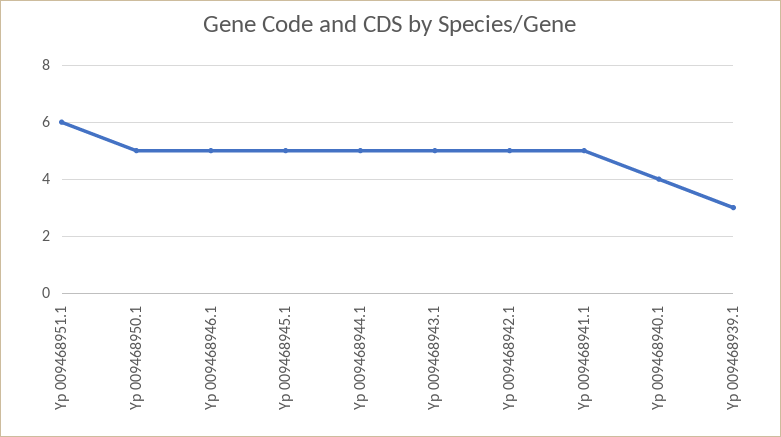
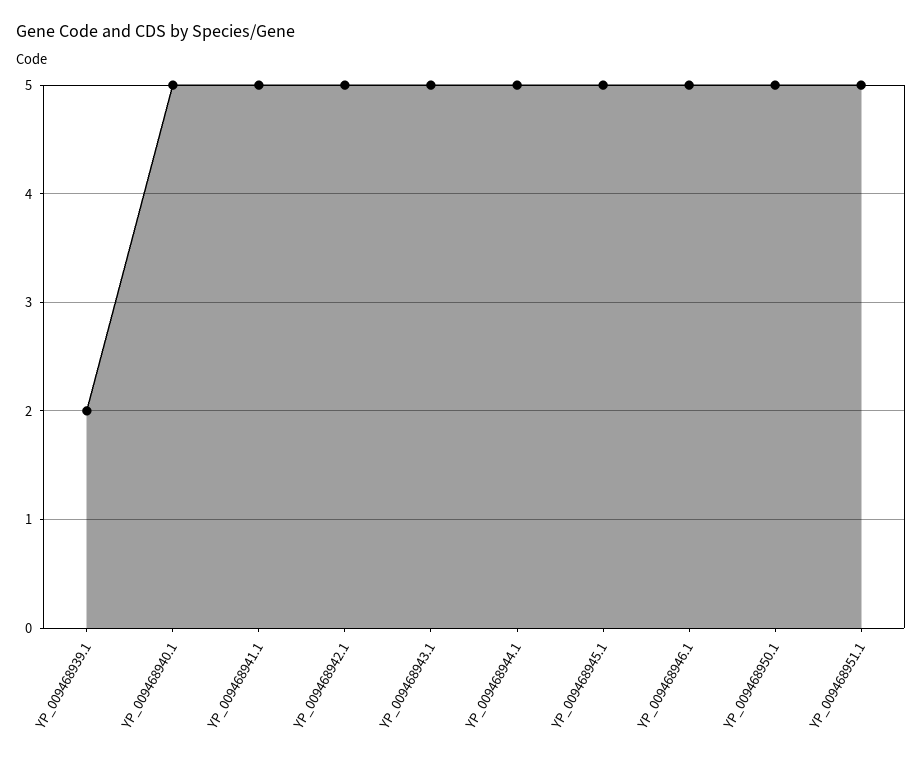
Yp 009468951.1: 6 -> 5
Yp 009468940.1: 4 -> 5
Yp 009468939.1: 3 -> 2

